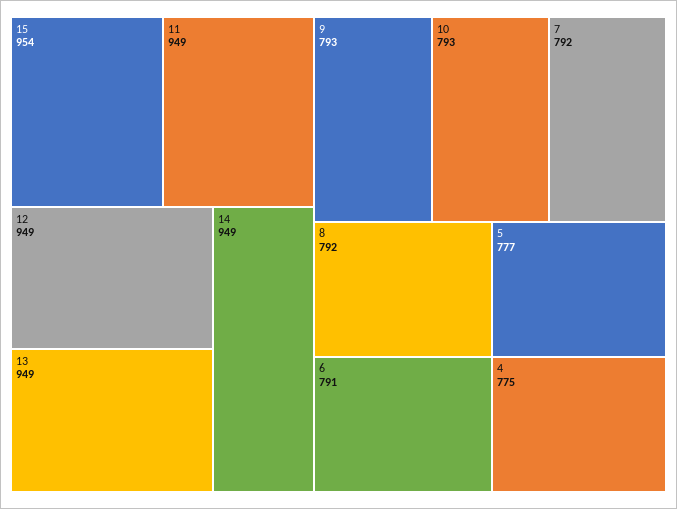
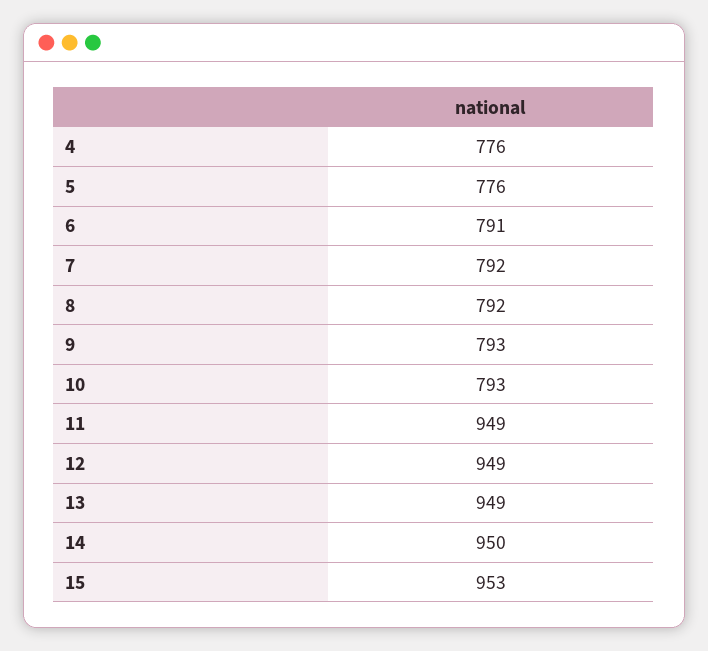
15: 954 -> 953
14: 949 -> 950
5: 777 -> 776
4: 775 -> 776

